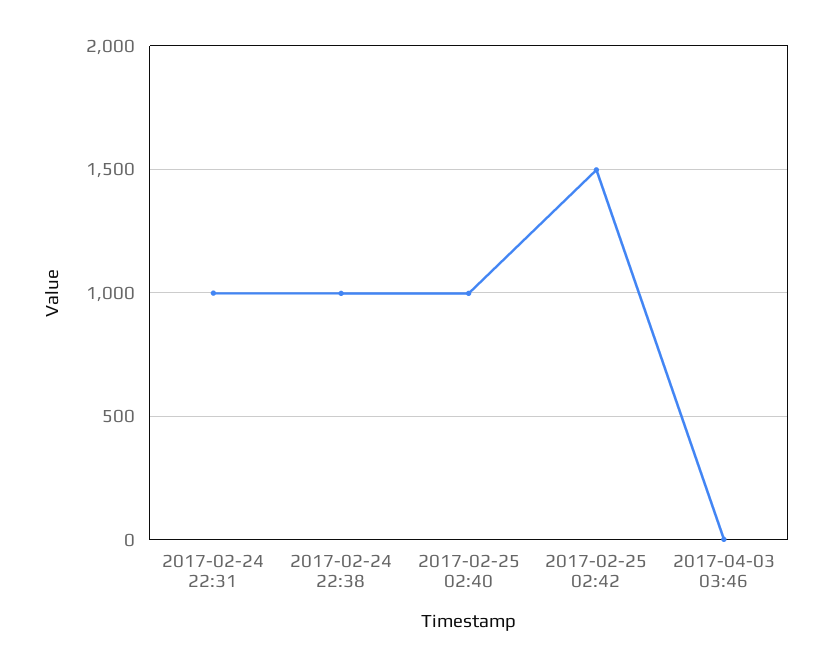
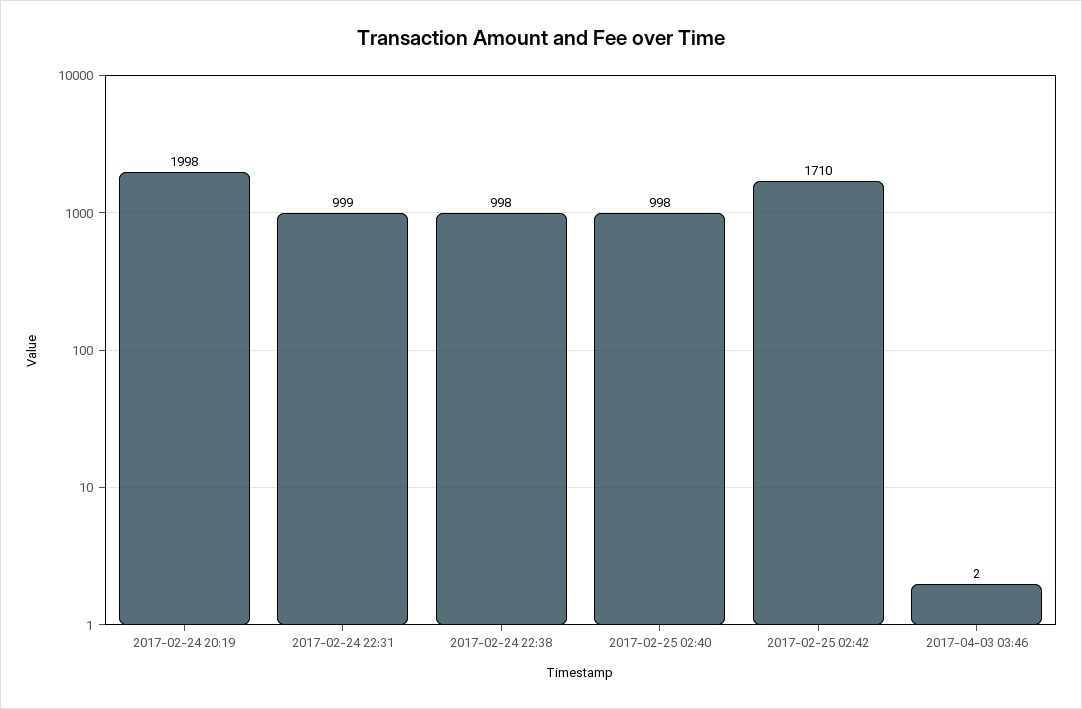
2017-02-25 02:42: 1500 -> 1710
2017-02-24 20:19: none -> 1998

